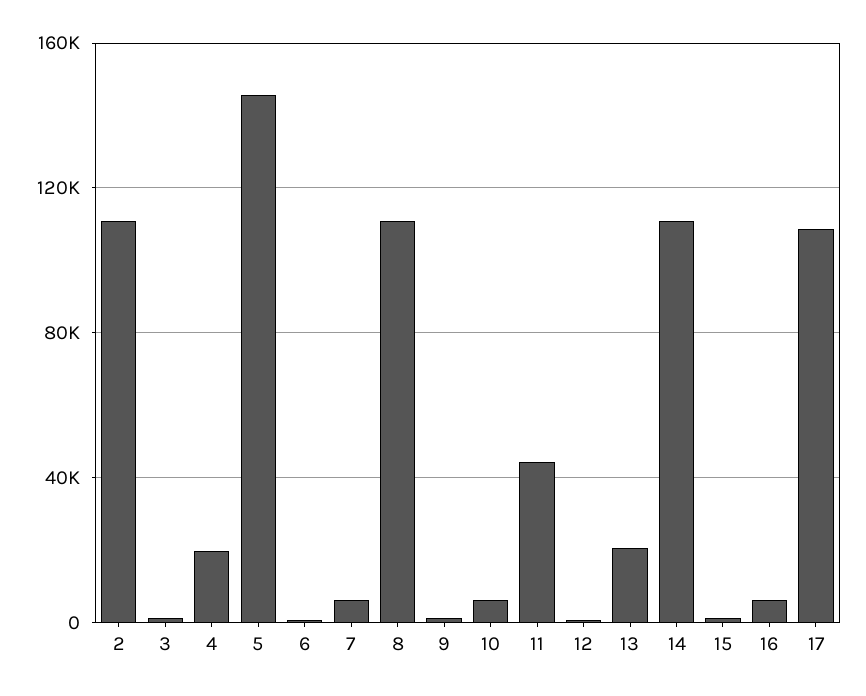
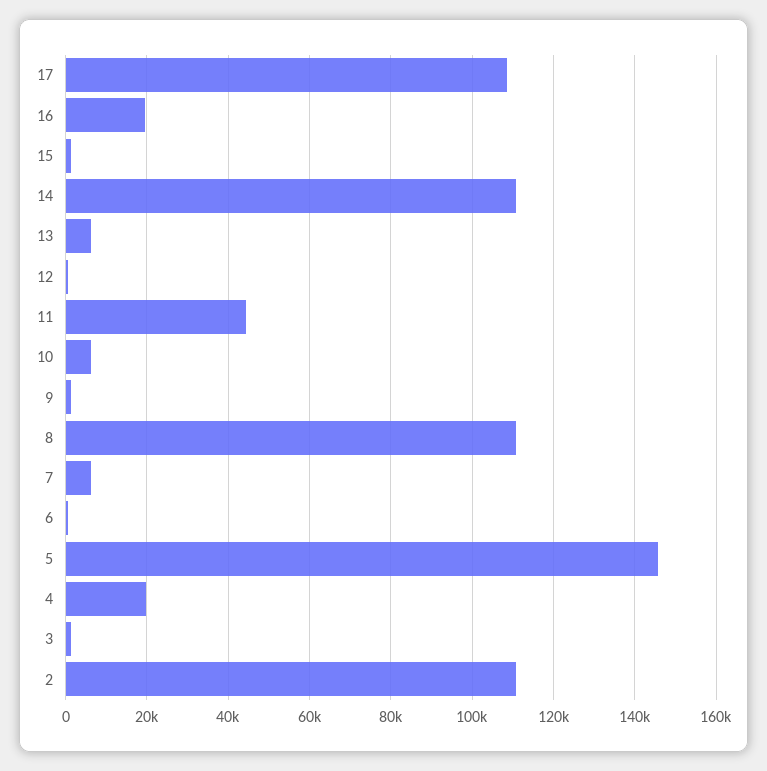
13: 20000 -> 6000
16: 5000 -> 20000

